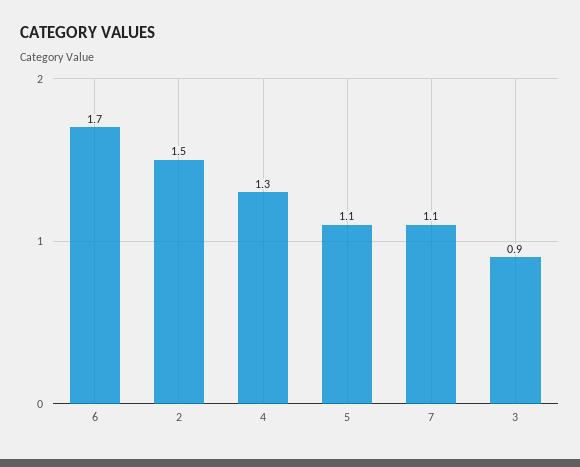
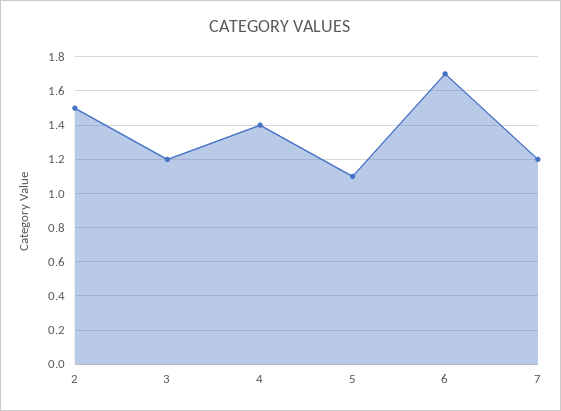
4: 1.3 -> 1.4
7: 1.1 -> 1.2
3: 0.9 -> 1.2

